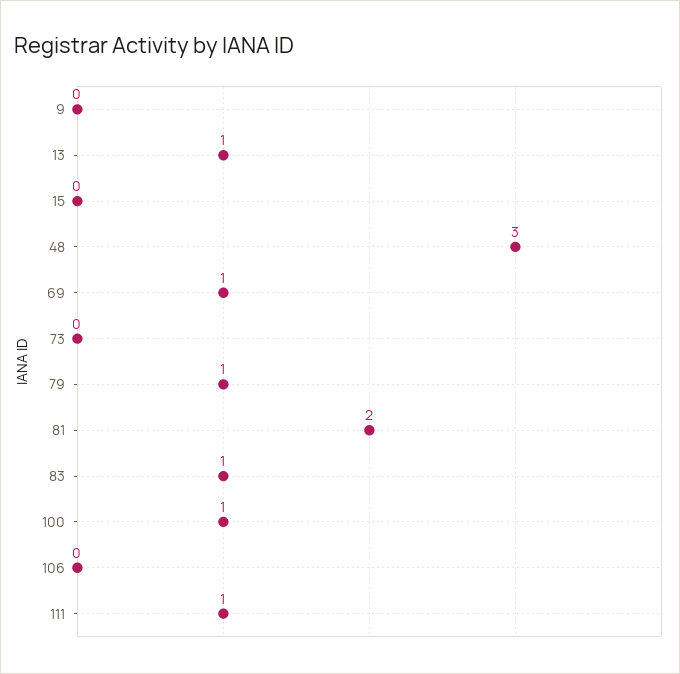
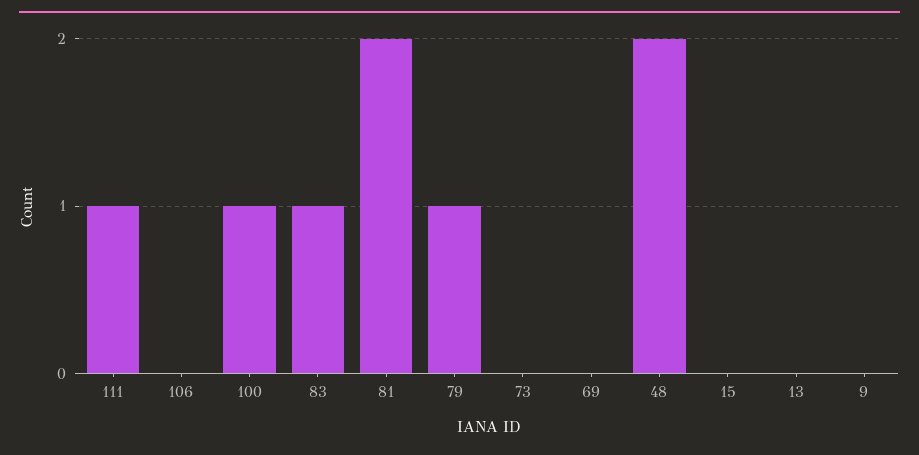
13: 1 -> 0
48: 3 -> 2
69: 1 -> 0

